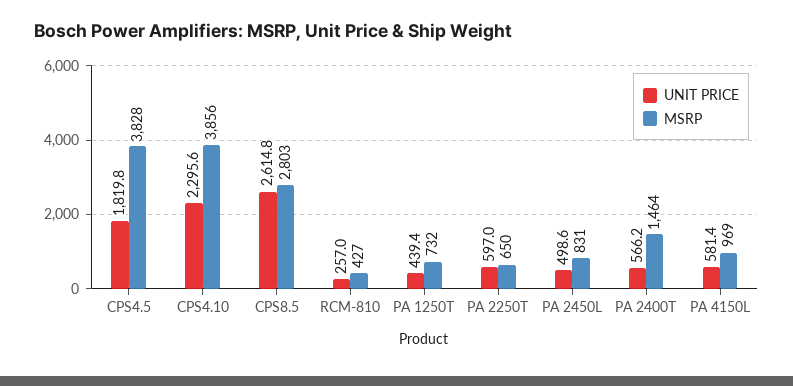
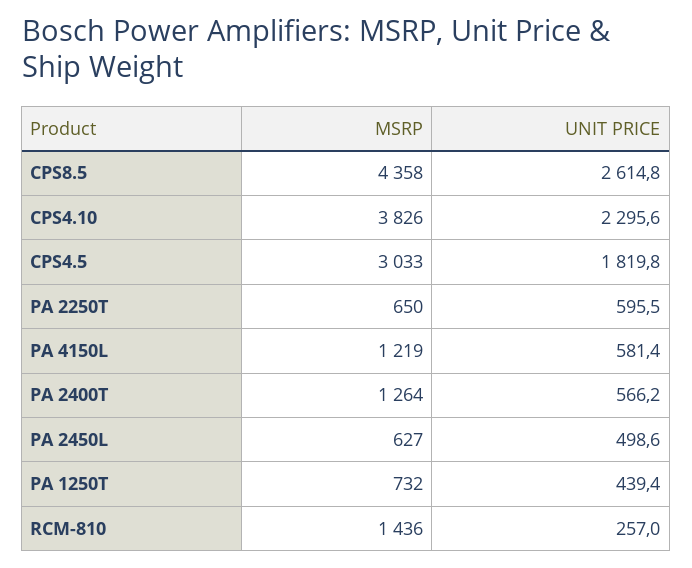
MSRP, CPS4.5: 3828 -> 3033
MSRP, CPS4.10: 3856 -> 3826
MSRP, CPS8.5: 2803 -> 4358
MSRP, RCM-810: 427 -> 1436
UNIT PRICE, PA 2250T: 597 -> 595.5
MSRP, PA 2450L: 831 -> 627
MSRP, PA 2400T: 1464 -> 1264
MSRP, PA 4150L: 969 -> 1219

